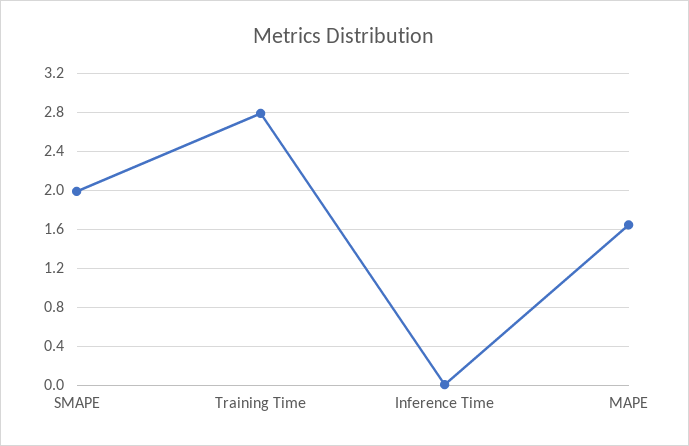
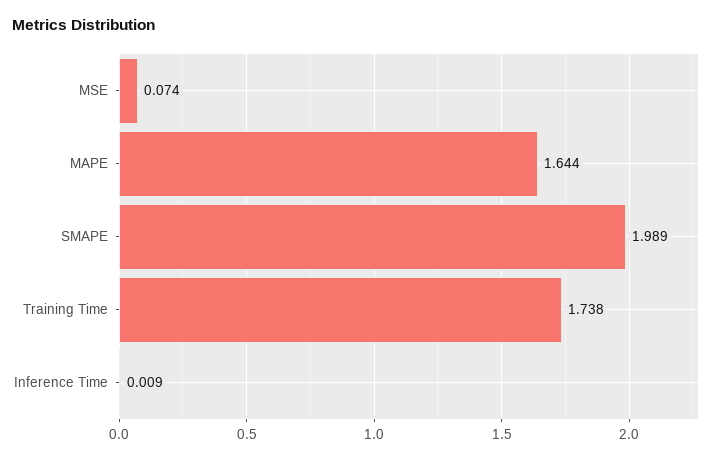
Training Time: 2.8 -> 1.738
MSE: none -> 0.074

